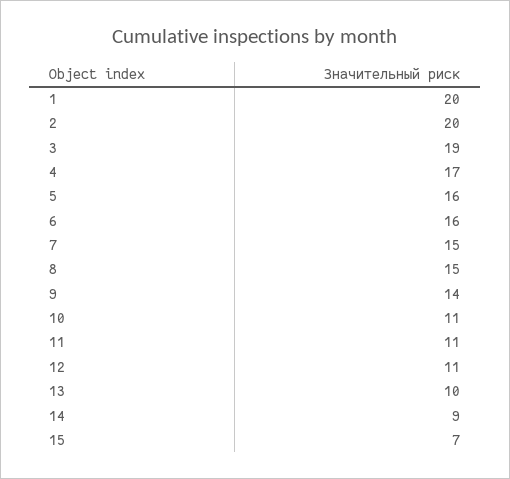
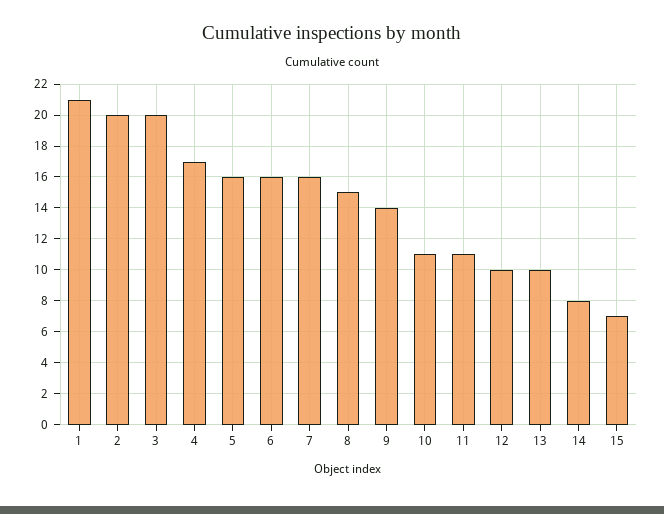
1: 20 -> 21
3: 19 -> 20
7: 15 -> 16
12: 11 -> 10
14: 9 -> 8

